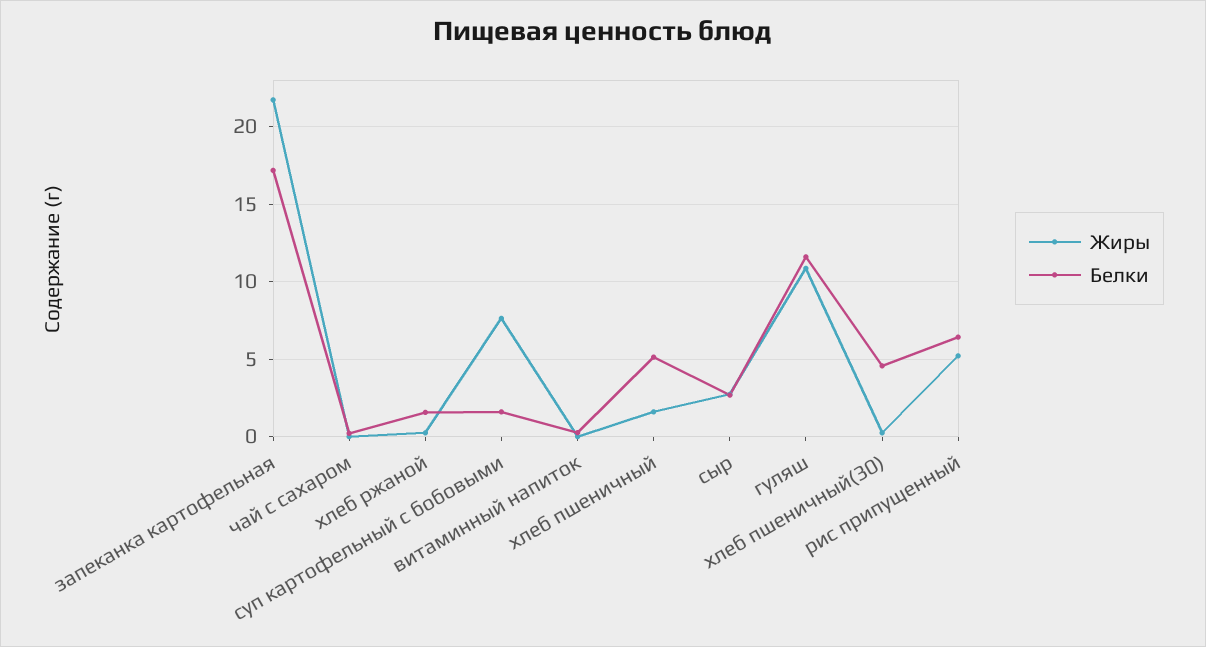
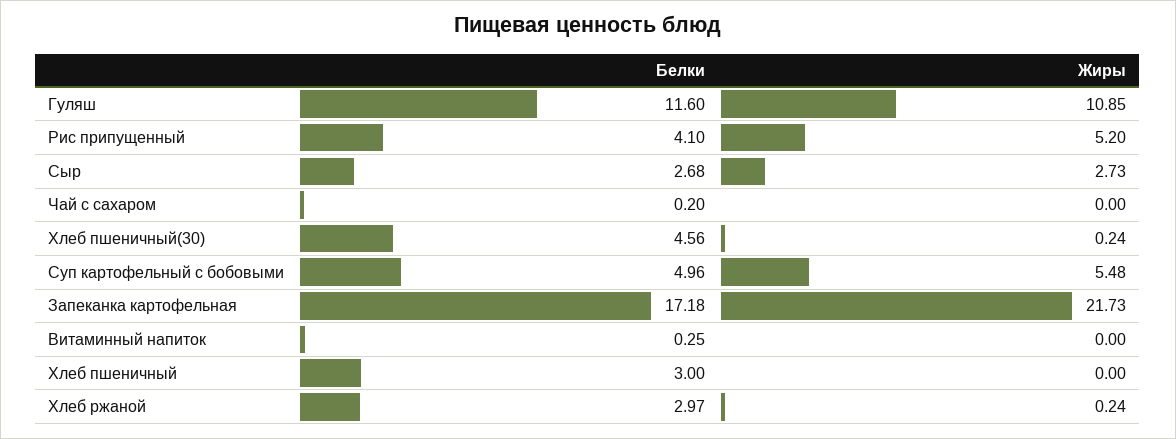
Белки, хлеб ржаной: 1.5 -> 2.97
Жиры, суп картофельный с бобовыми: 7.5 -> 5.48
Белки, суп картофельный с бобовыми: 1.5 -> 4.96
Жиры, хлеб пшеничный: 1.5 -> 0
Белки, хлеб пшеничный: 5 -> 3
Белки, рис припущенный: 6.5 -> 4.1

